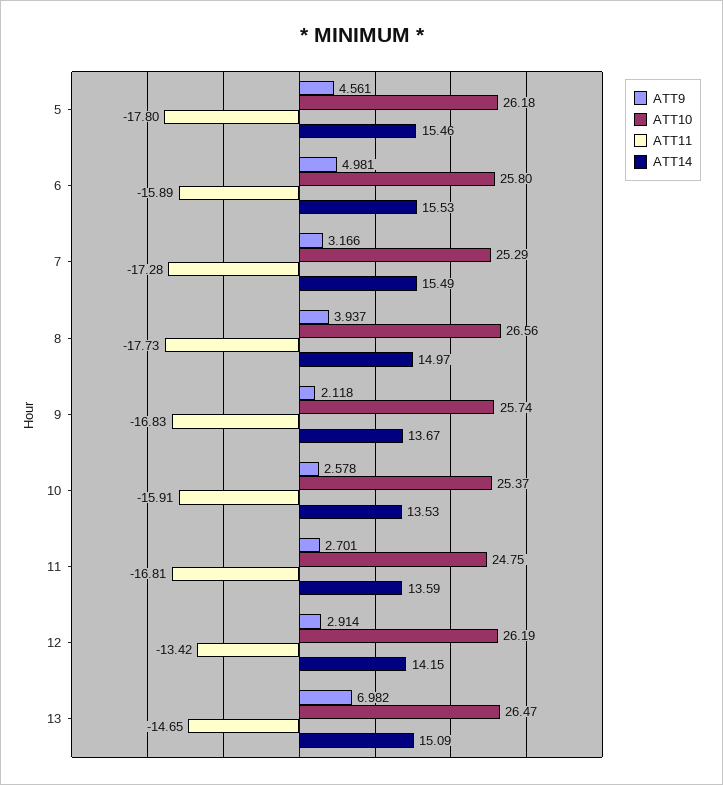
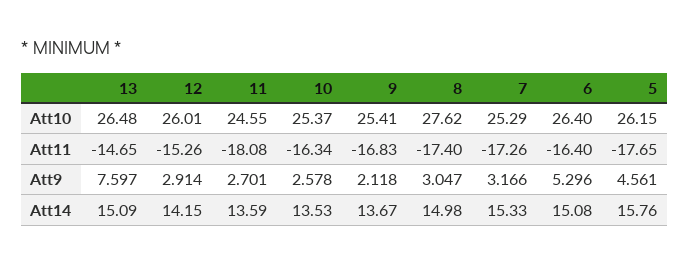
ATT10, 5: 26.18 -> 26.15
ATT11, 5: -17.8 -> -17.65
ATT14, 5: 15.46 -> 15.76
ATT9, 6: 4.981 -> 5.296
ATT10, 6: 25.8 -> 26.4
ATT11, 6: -15.89 -> -16.4
ATT14, 6: 15.53 -> 15.08
ATT11, 7: -17.28 -> -17.26
ATT14, 7: 15.49 -> 15.33
ATT9, 8: 3.937 -> 3.047
ATT10, 8: 26.56 -> 27.62
ATT11, 8: -17.73 -> -17.4
ATT14, 8: 14.97 -> 14.98
ATT10, 9: 25.74 -> 25.41
ATT11, 10: -15.91 -> -16.34
ATT10, 11: 24.75 -> 24.55
ATT11, 11: -16.81 -> -18.08
ATT10, 12: 26.19 -> 26.01
ATT11, 12: -13.42 -> -15.26
ATT9, 13: 6.982 -> 7.597
ATT10, 13: 26.47 -> 26.48

